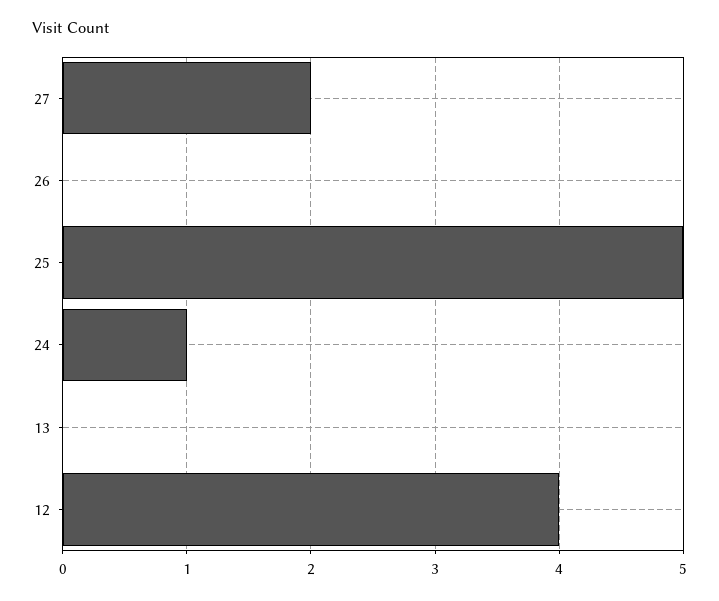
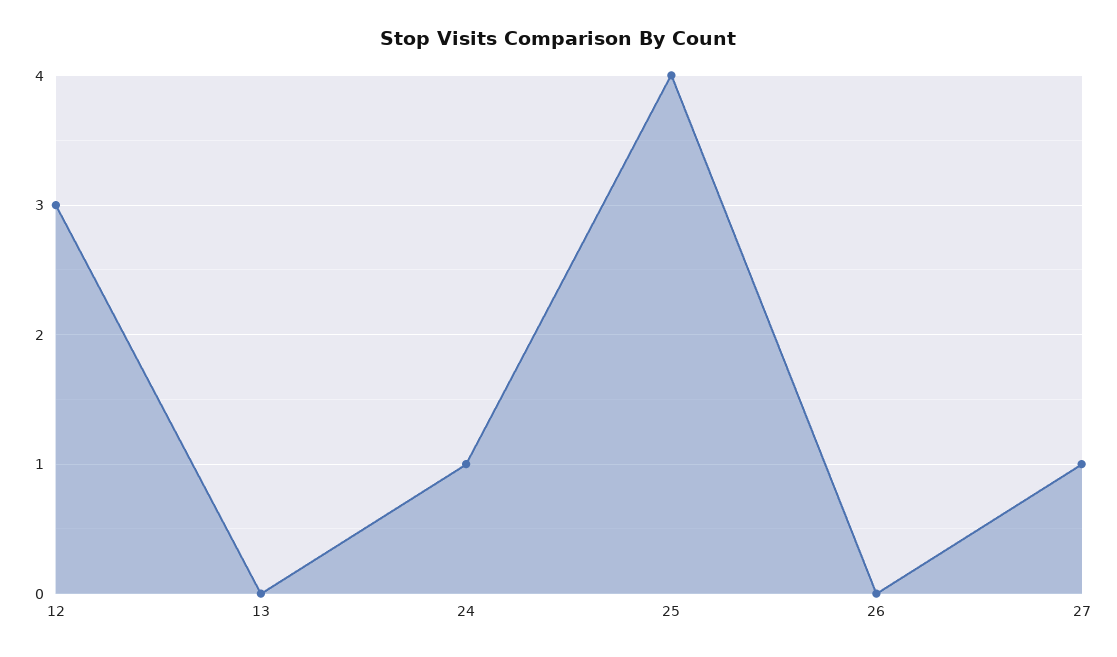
27: 2 -> 1
25: 5 -> 4
12: 4 -> 3

